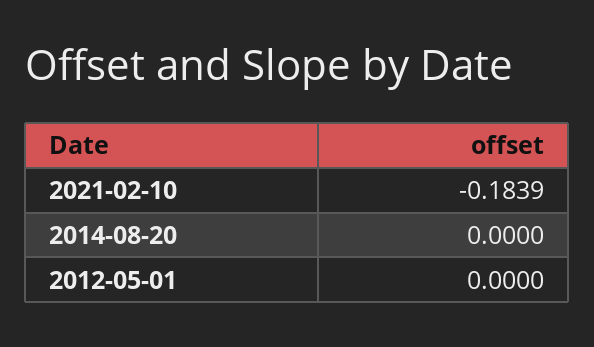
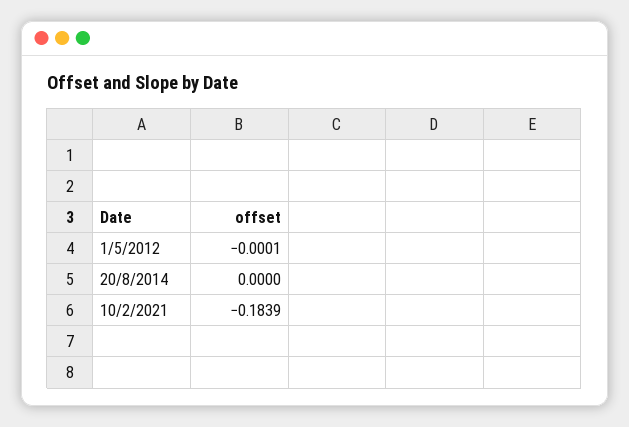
2012-05-01: 0 -> -0.0001

